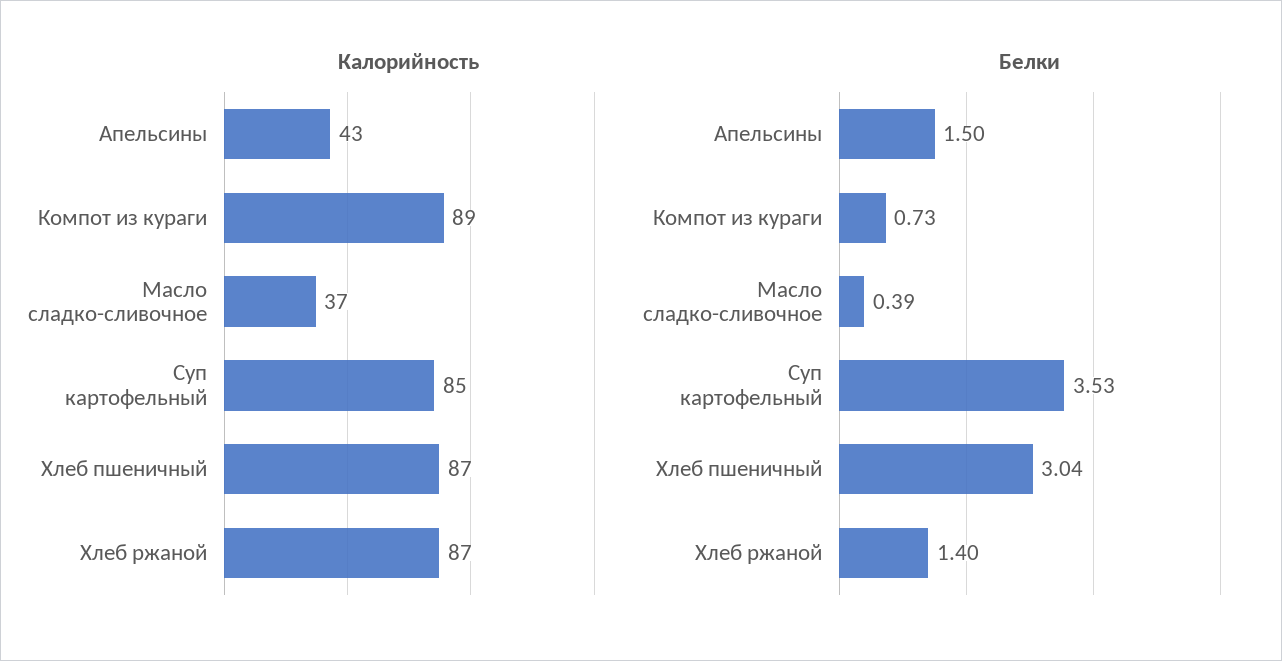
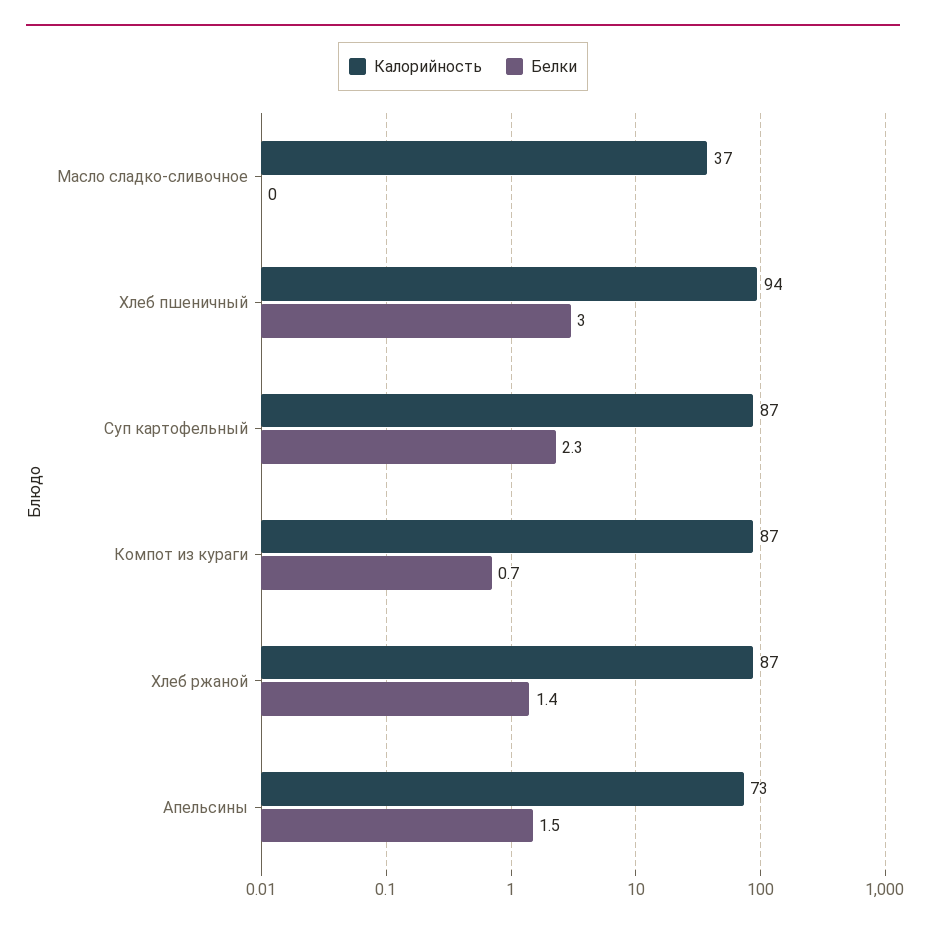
Калорийность, Апельсины: 43 -> 73
Калорийность, Компот из кураги: 89 -> 87
Калорийность, Суп картофельный: 85 -> 87
Калорийность, Хлеб пшеничный: 87 -> 94
Белки, Масло сладко-сливочное: 0.39 -> 0
Белки, Суп картофельный: 3.53 -> 2.3

